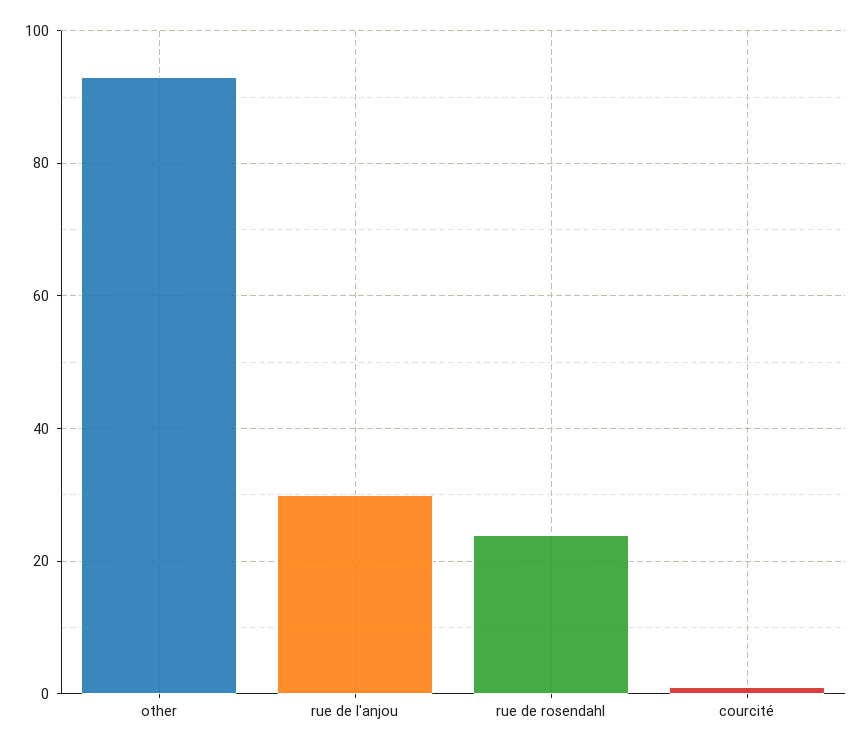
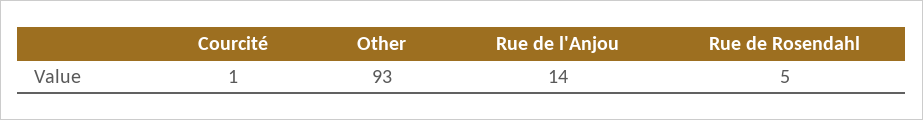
rue de l'anjou: 30 -> 14
rue de rosendahl: 25 -> 5

